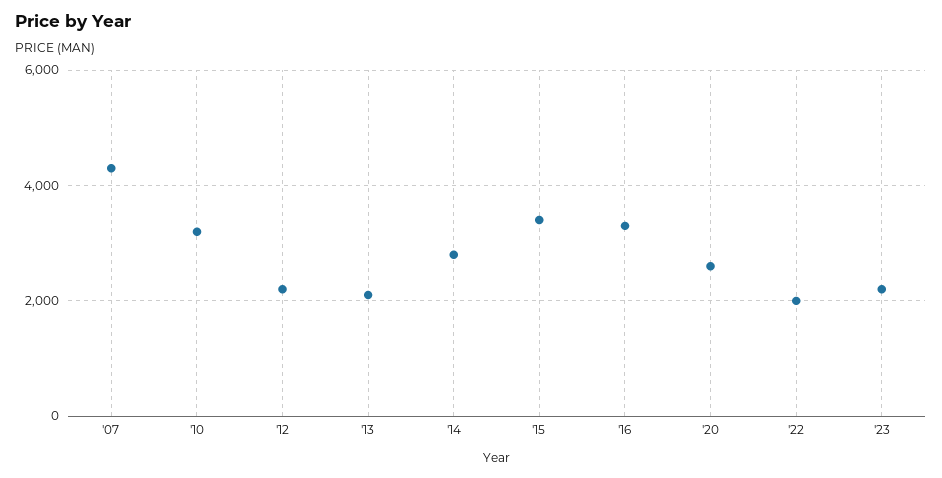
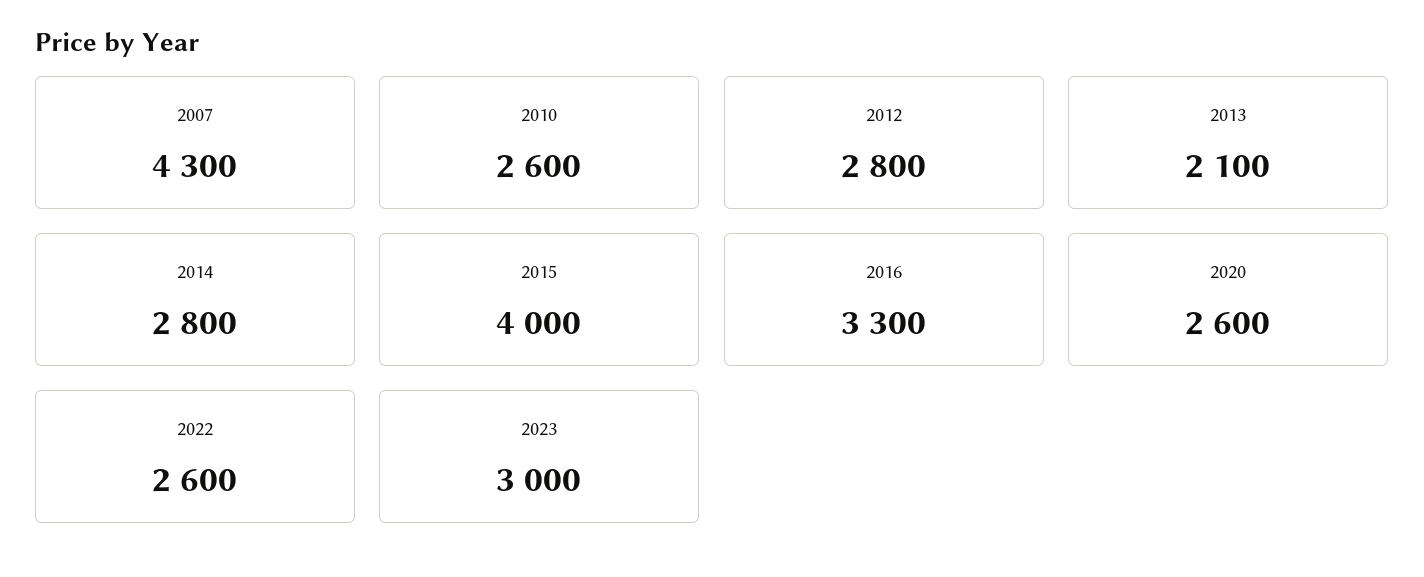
'10: 3200 -> 2600
'12: 2200 -> 2800
'15: 3400 -> 4000
'22: 2000 -> 2600
'23: 2200 -> 3000

